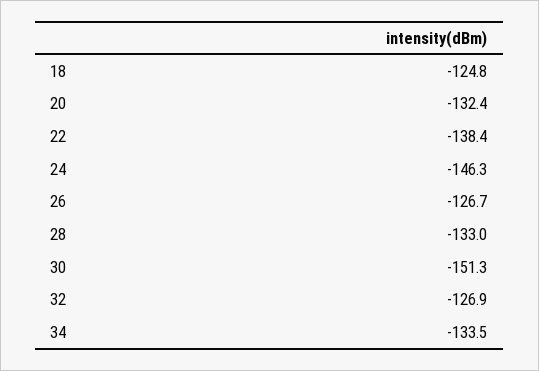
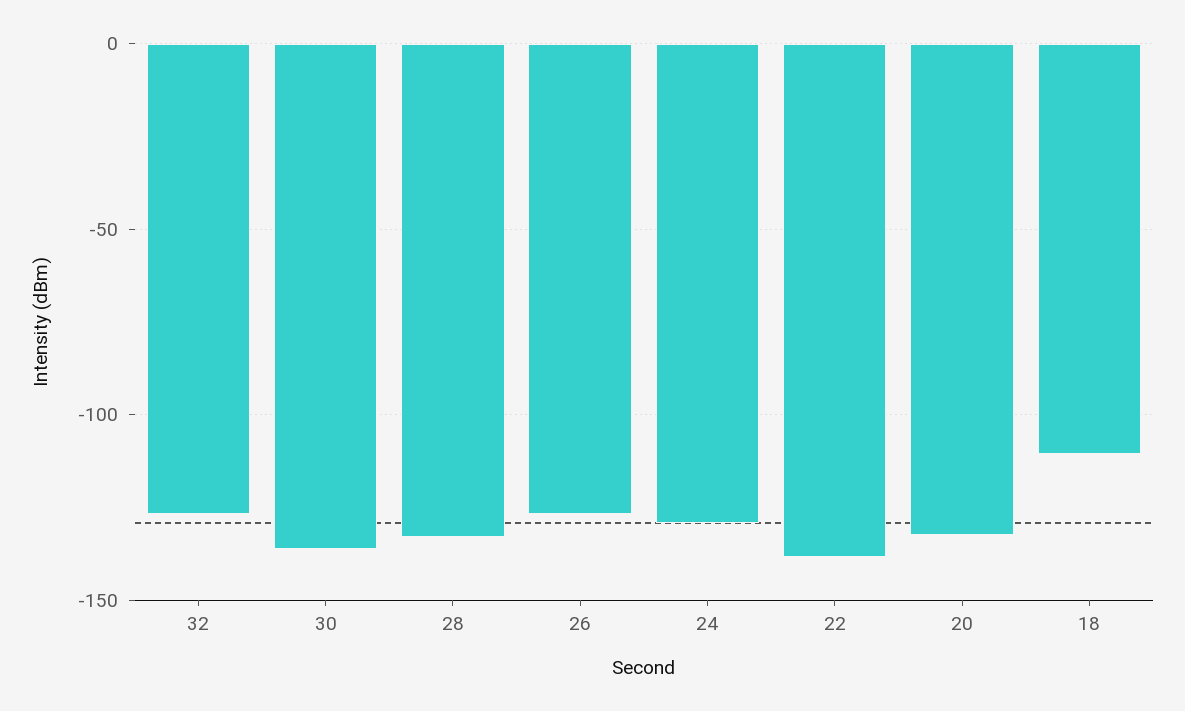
18: -124.8 -> -110
24: -146.3 -> -130
30: -151.3 -> -135
34: -133.5 -> none

